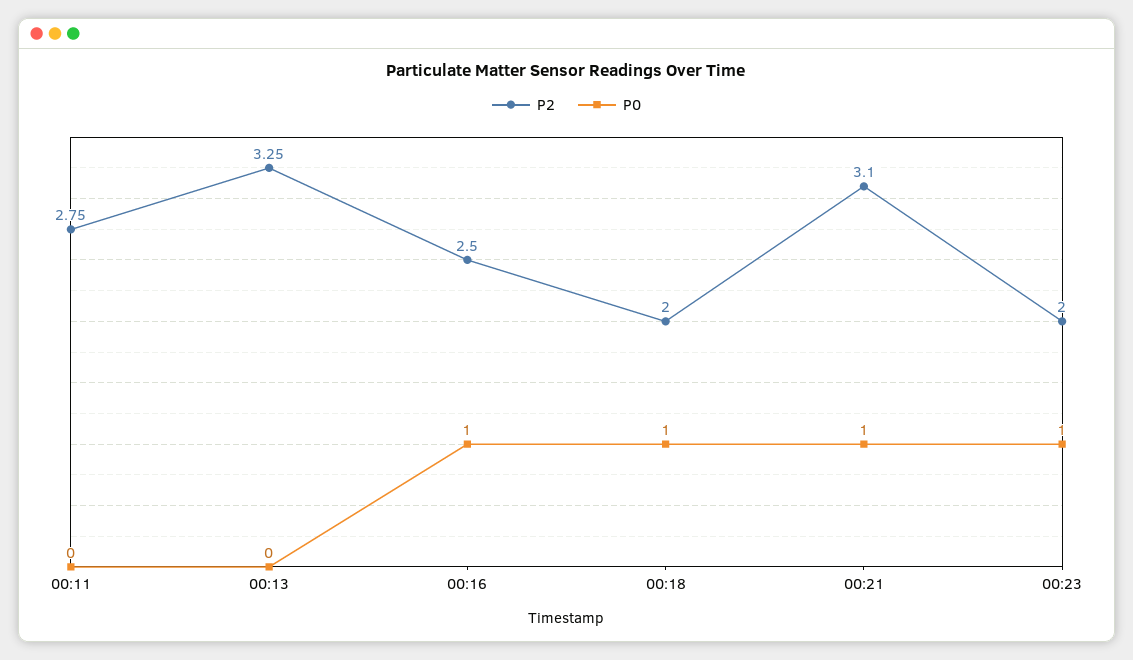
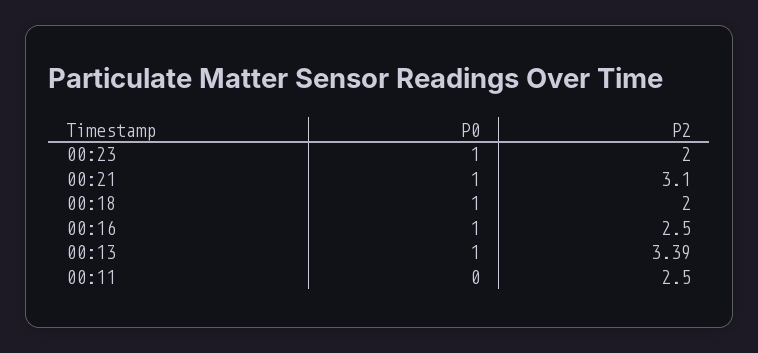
P2, 00:11: 2.75 -> 2.5
P2, 00:13: 3.25 -> 3.39
P0, 00:13: 0 -> 1

